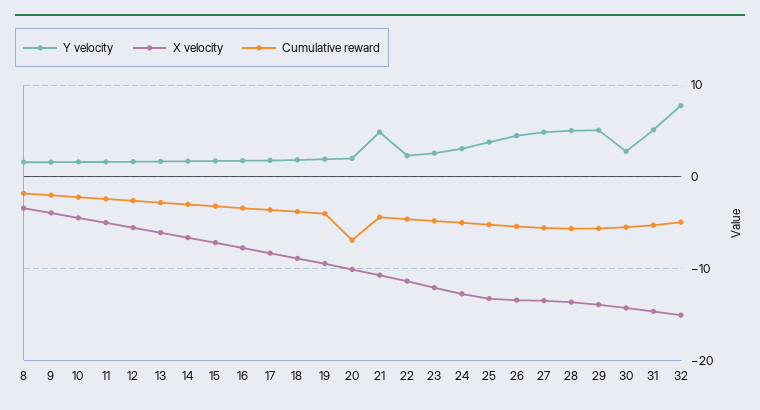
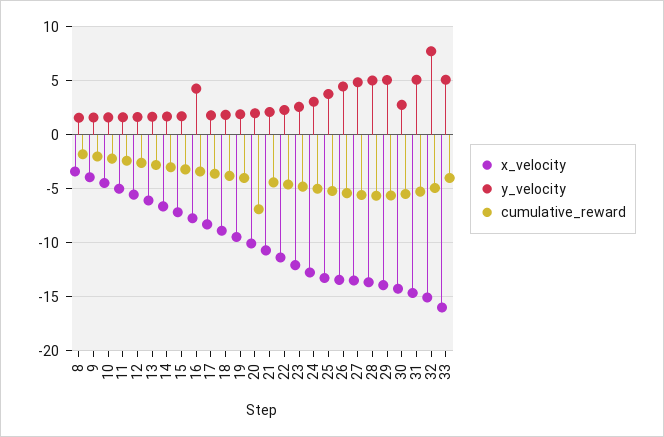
Y velocity, 16: 2 -> 4
Y velocity, 21: 5 -> 2
X velocity, 33: none -> -16
Y velocity, 33: none -> 5
Cumulative reward, 33: none -> -4

